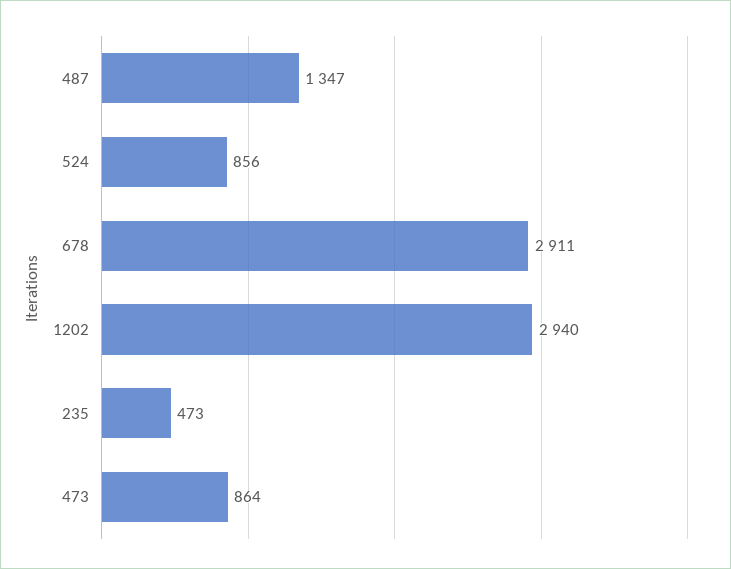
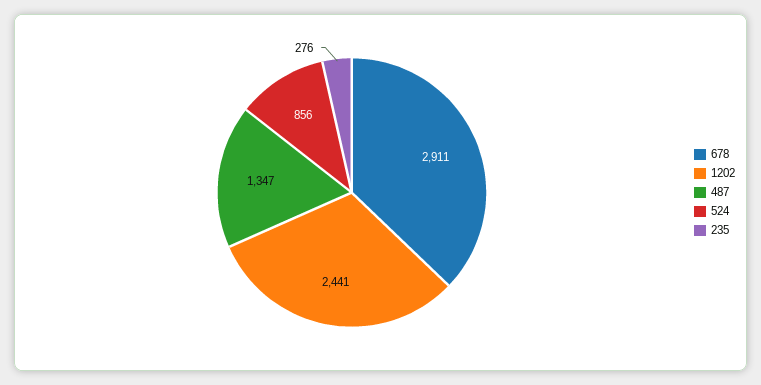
1202: 2940 -> 2441
235: 473 -> 276
473: 864 -> none

